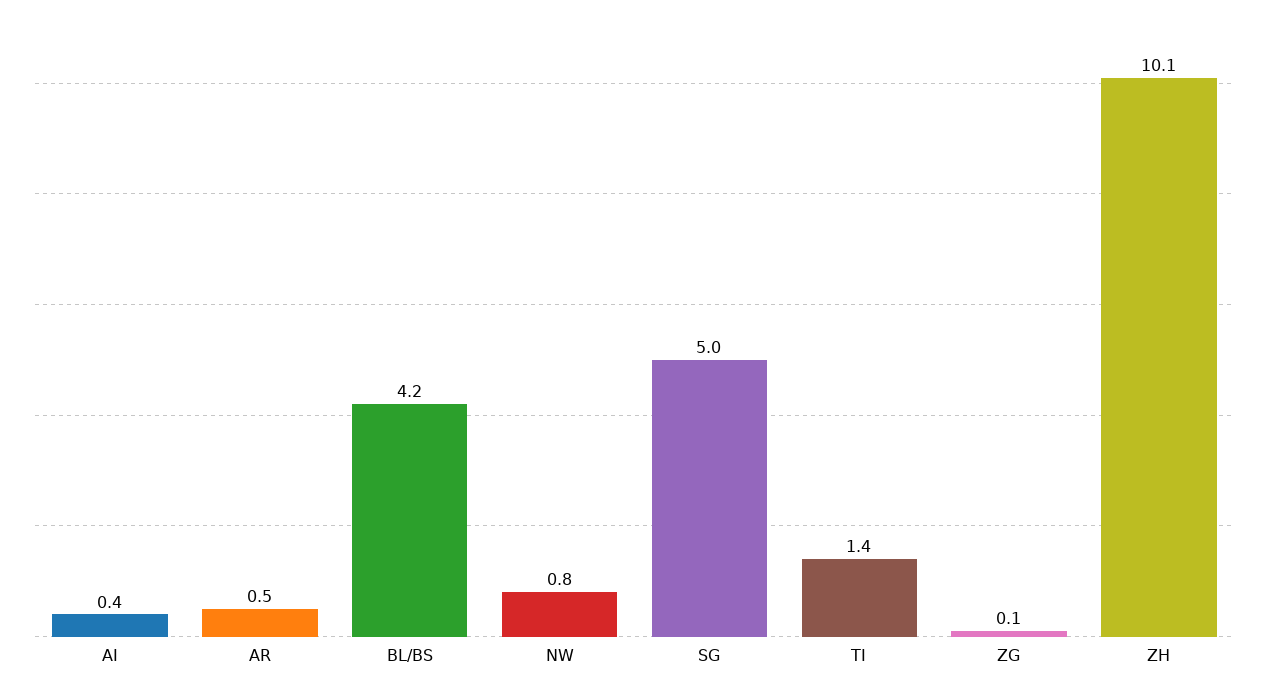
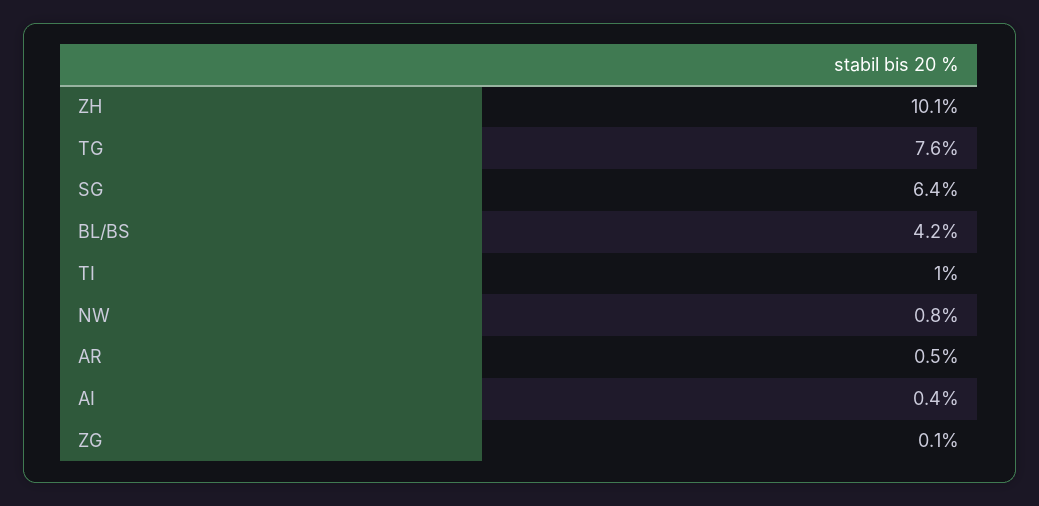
SG: 5 -> 6.4
TI: 1.4 -> 1
TG: none -> 7.6

